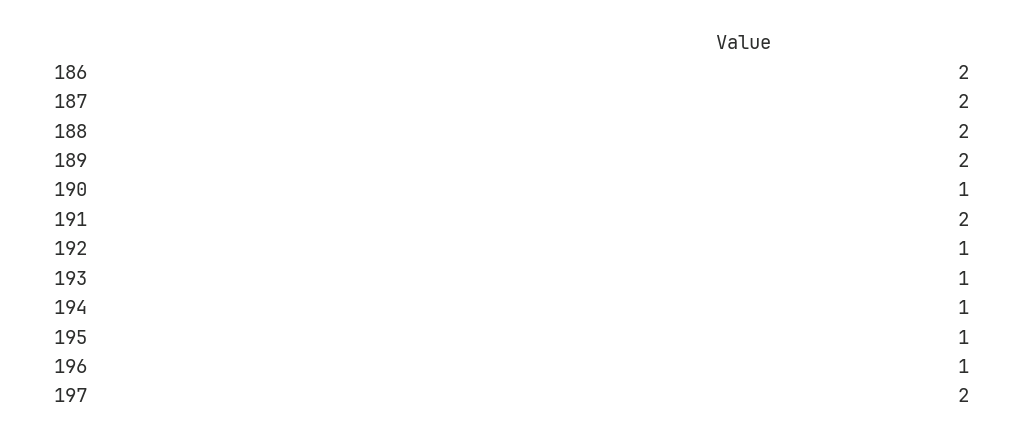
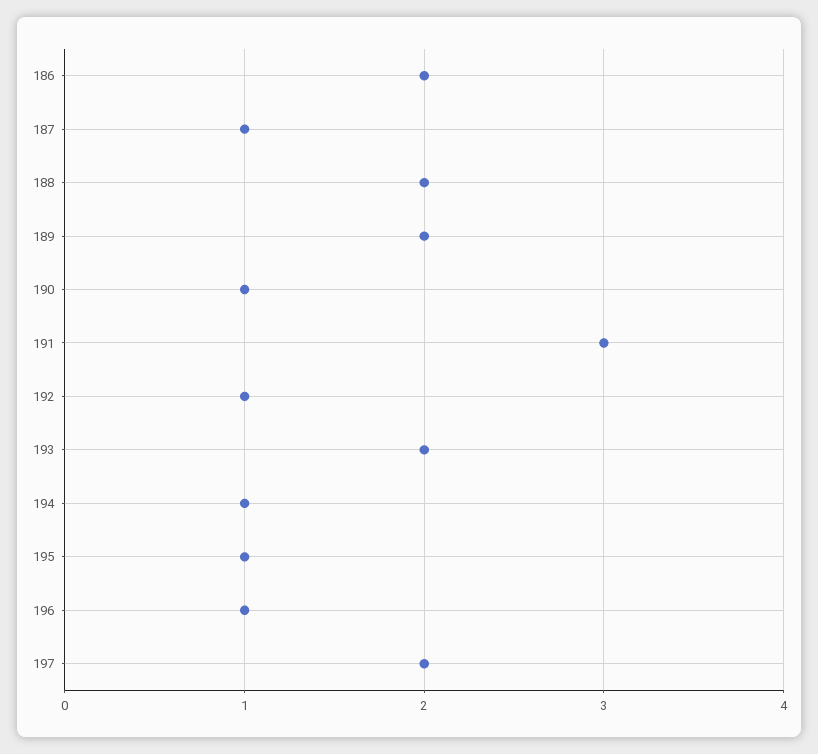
187: 2 -> 1
191: 2 -> 3
193: 1 -> 2

